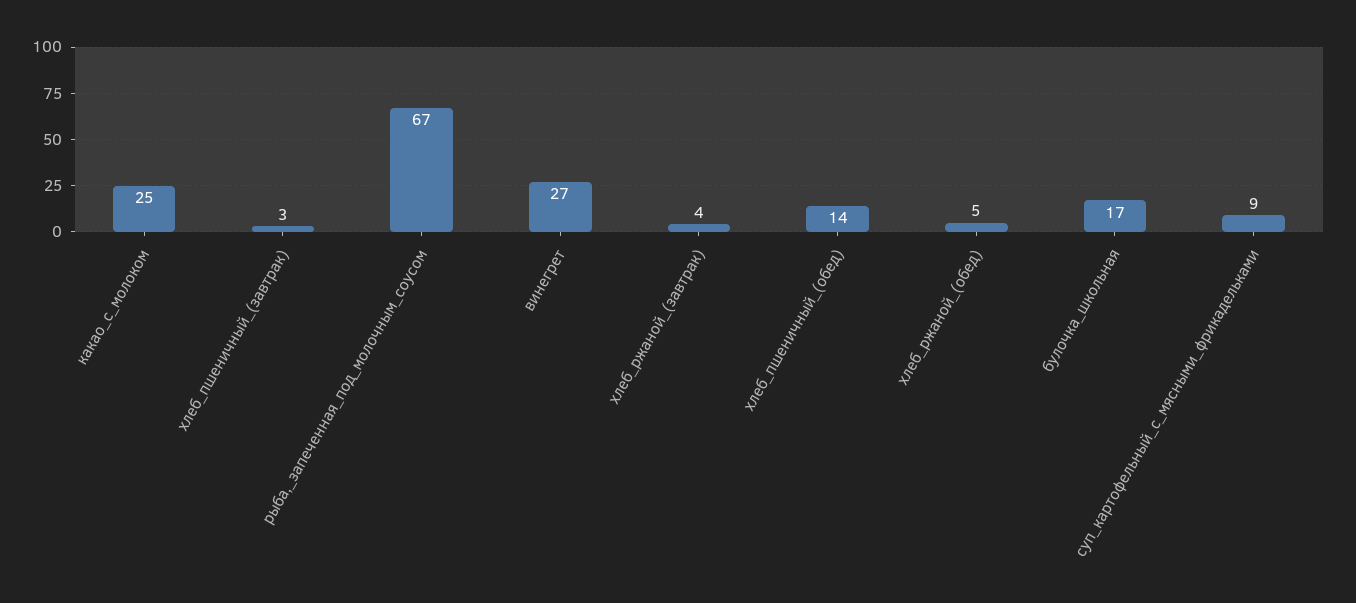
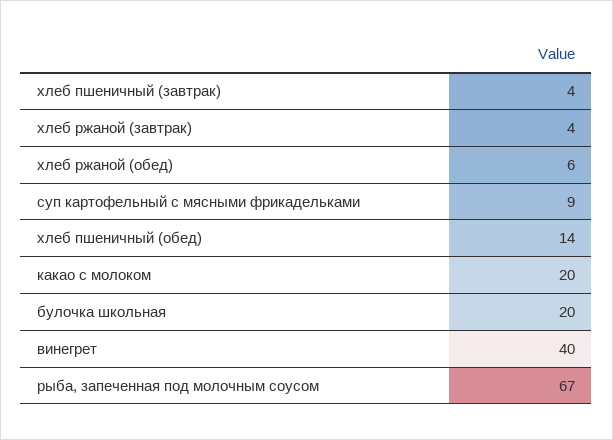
какао_с_молоком: 25 -> 20
хлеб_пшеничный_(завтрак): 3 -> 4
винегрет: 27 -> 40
хлеб_ржаной_(обед): 5 -> 6
булочка_школьная: 17 -> 20

